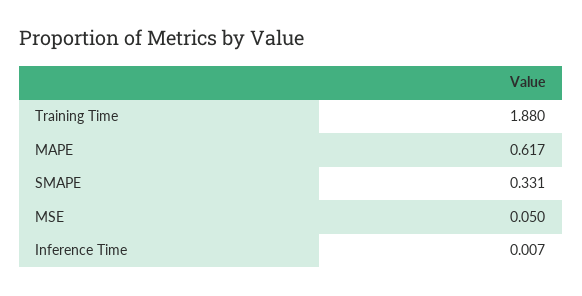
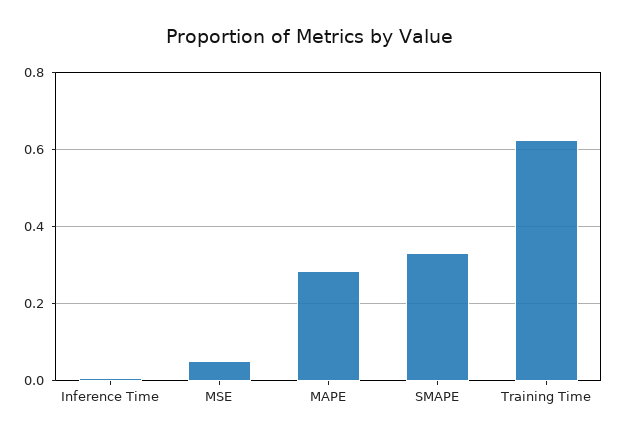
Training Time: 1.88 -> 0.62
MAPE: 0.617 -> 0.28

